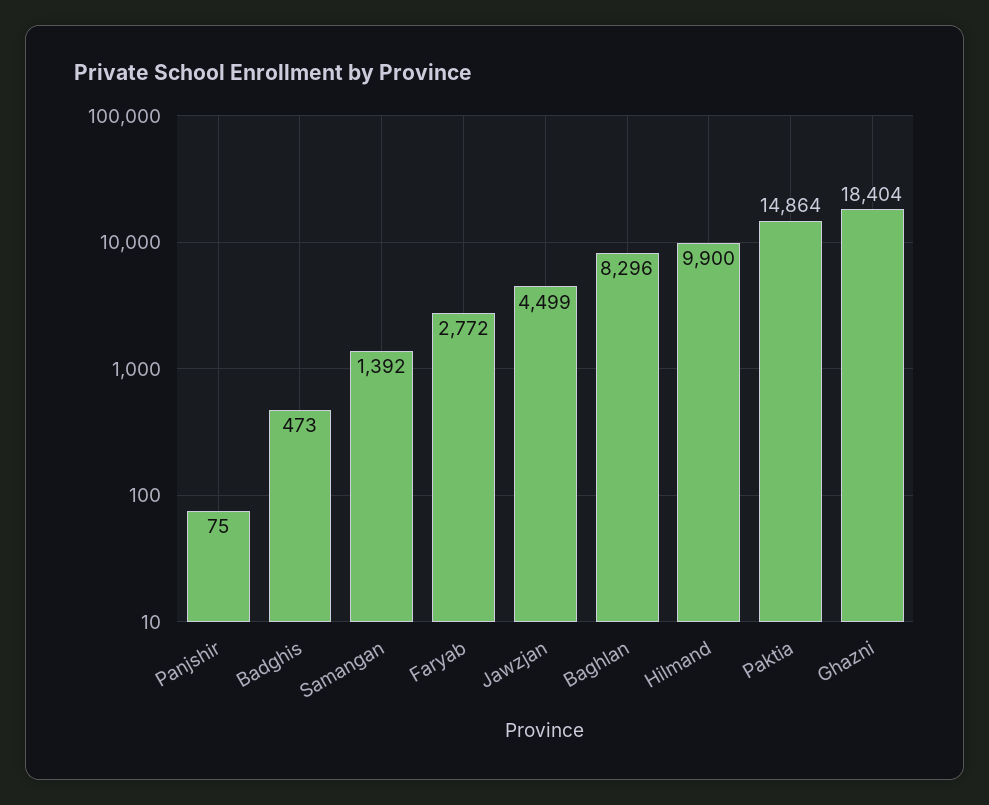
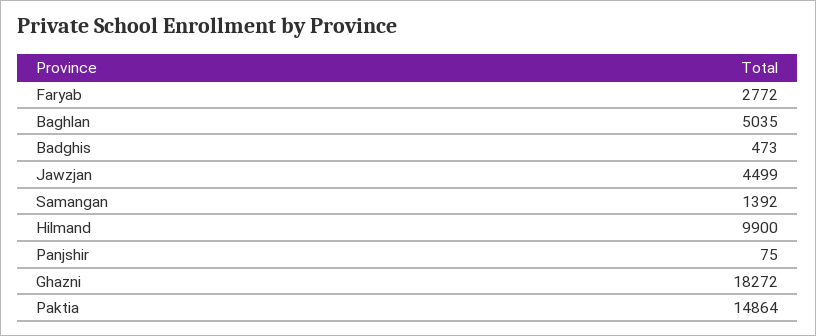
Baghlan: 8296 -> 5035
Ghazni: 18404 -> 18272

